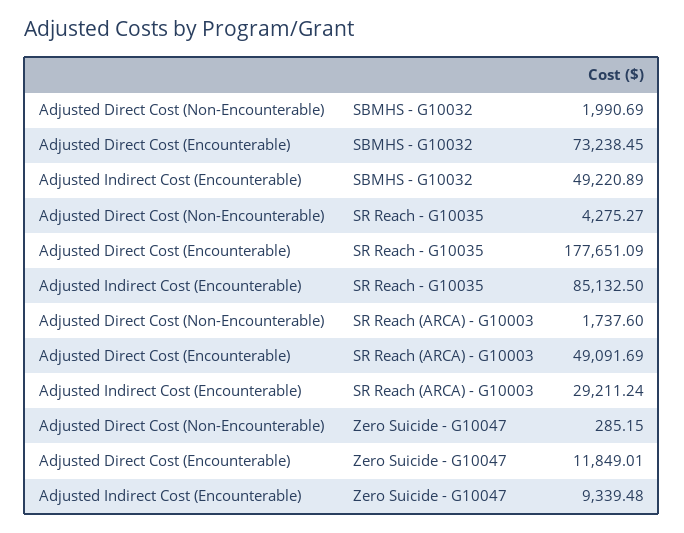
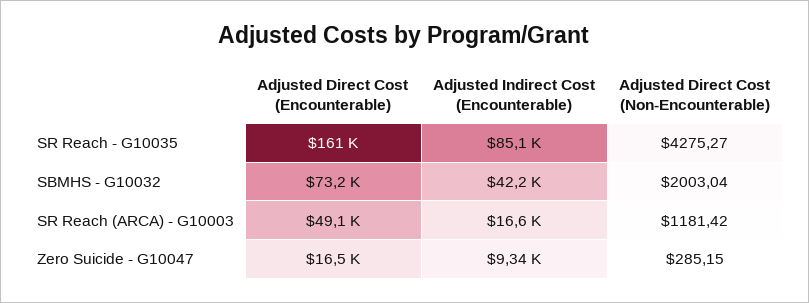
Adjusted Direct Cost (Non-Encounterable), SBMHS - G10032: 1990.69 -> 2003.04
Adjusted Indirect Cost (Encounterable), SBMHS - G10032: 49220.89 -> 42200
Adjusted Direct Cost (Encounterable), SR Reach - G10035: 177651.09 -> 161000
Adjusted Direct Cost (Non-Encounterable), SR Reach (ARCA) - G10003: 1737.6 -> 1181.42
Adjusted Indirect Cost (Encounterable), SR Reach (ARCA) - G10003: 29211.24 -> 16600
Adjusted Direct Cost (Encounterable), Zero Suicide - G10047: 11849.01 -> 16500

